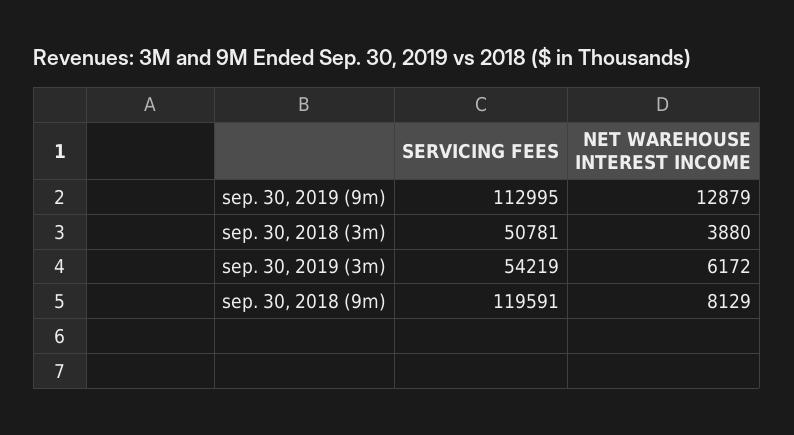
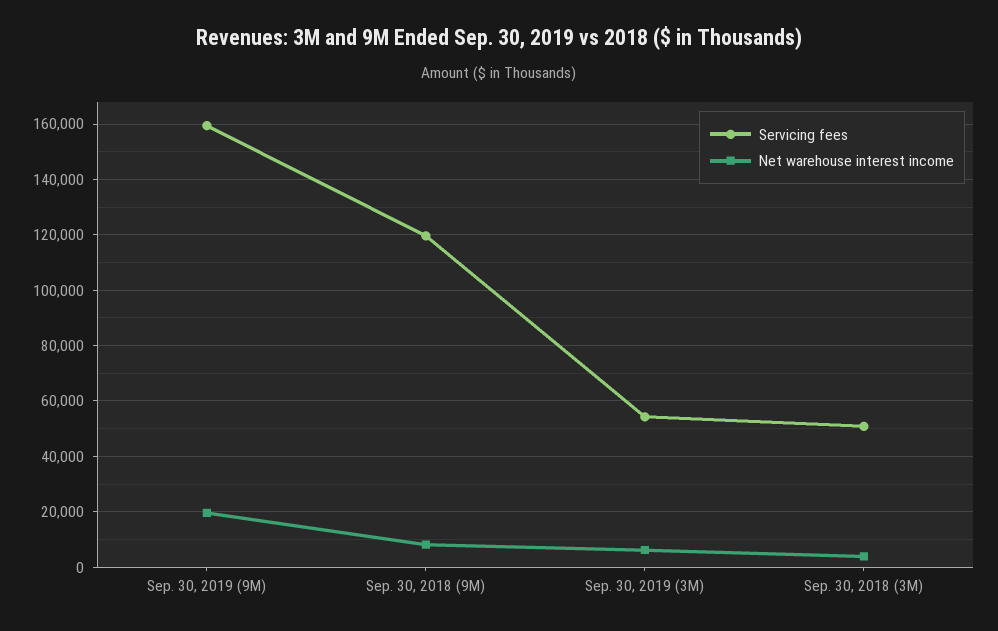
SERVICING FEES, sep. 30, 2019 (9m): 112995 -> 160000
NET WAREHOUSE INTEREST INCOME, sep. 30, 2019 (9m): 12879 -> 20000

